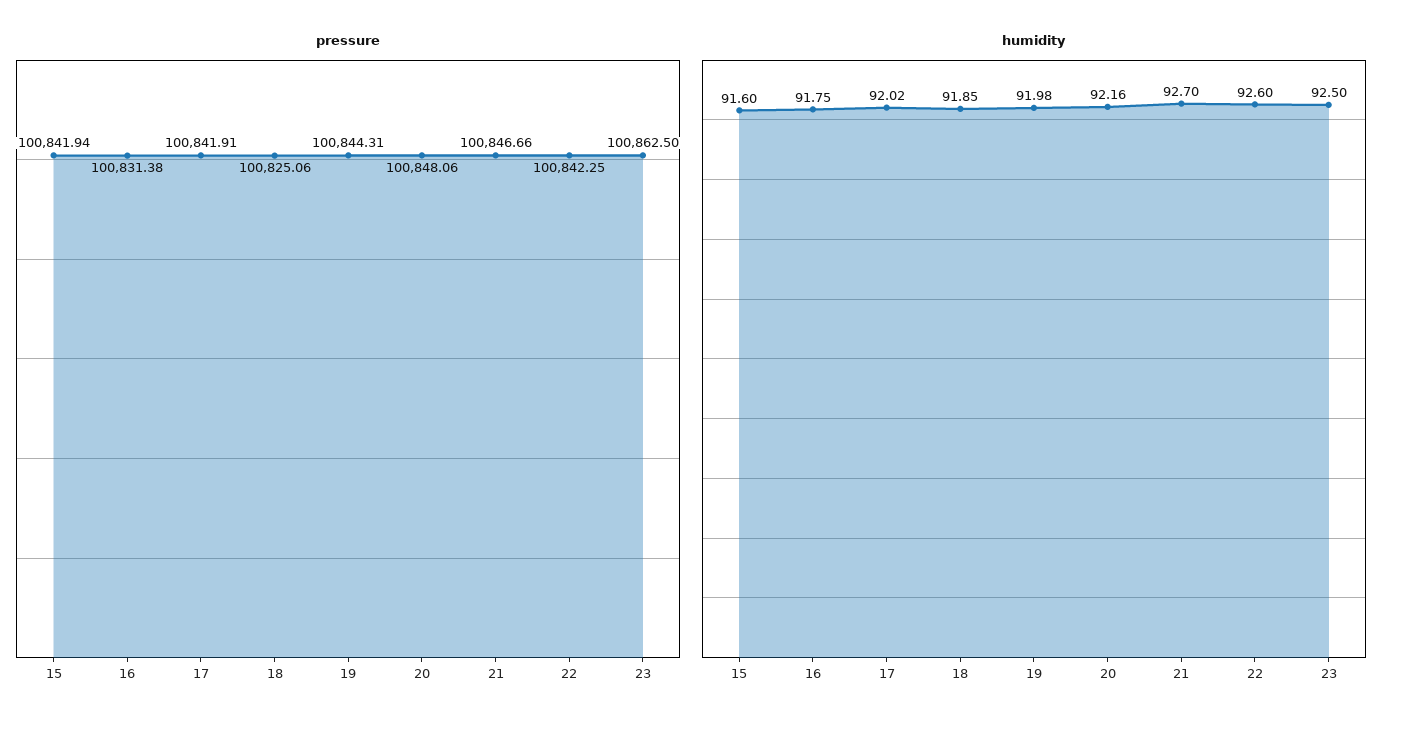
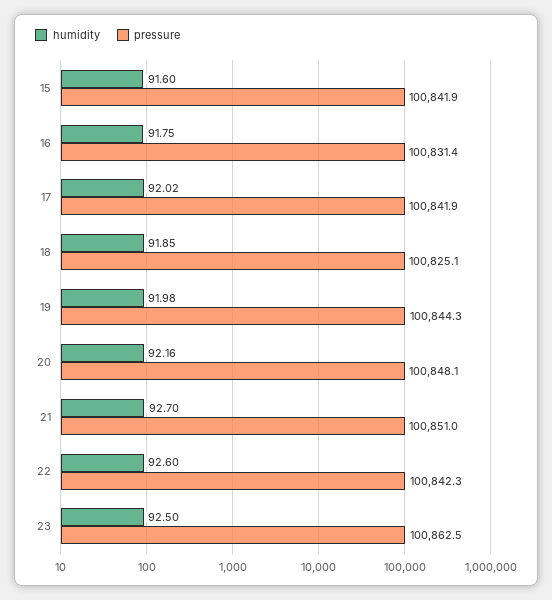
pressure, 21: 100846.66 -> 100851

